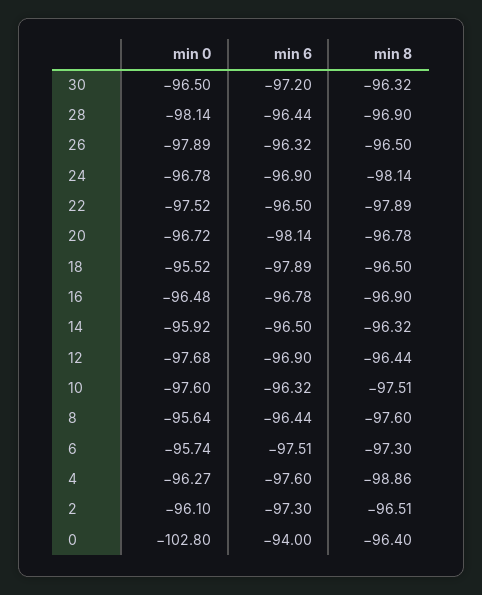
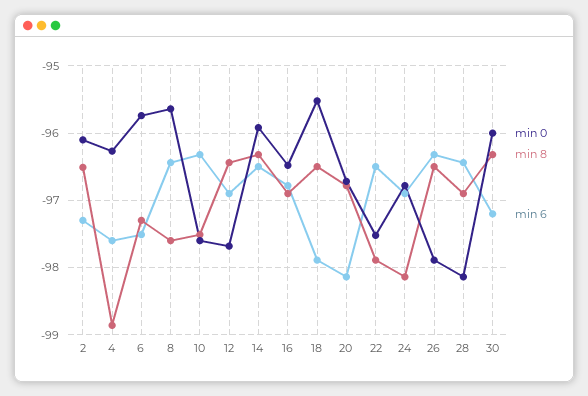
min 0, 30: -96.5 -> -96
min 0, 0: -102.8 -> none
min 6, 0: -94 -> none
min 8, 0: -96.4 -> none

